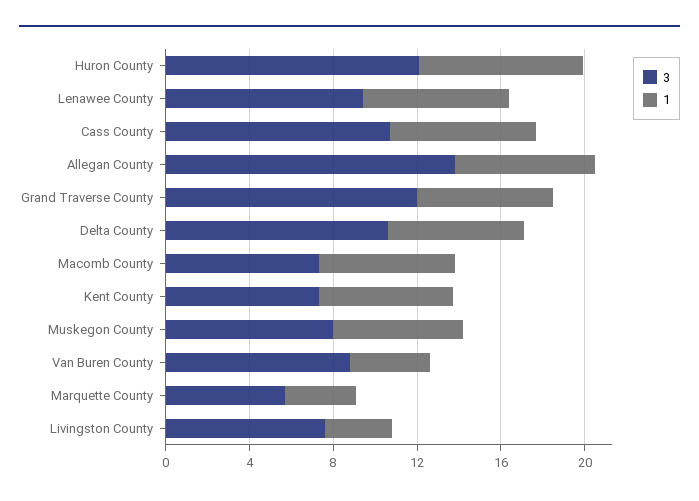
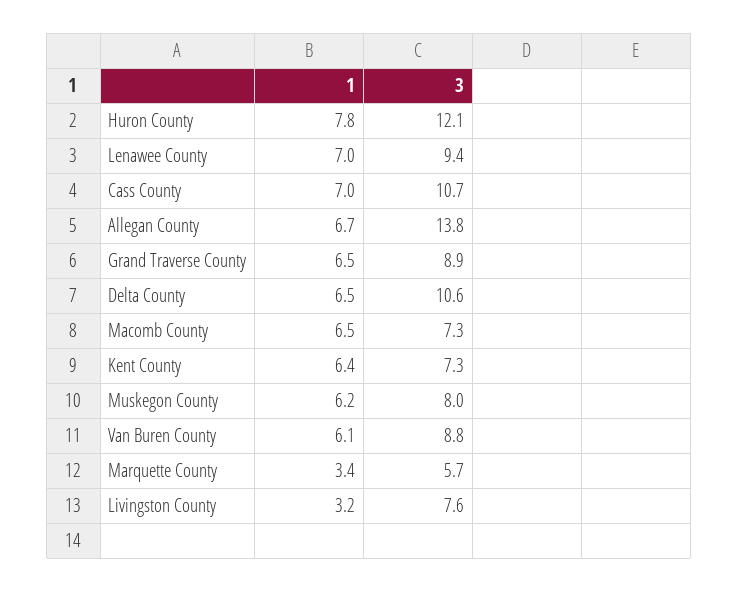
3, Grand Traverse County: 12 -> 8.9
1, Van Buren County: 4 -> 6.1

